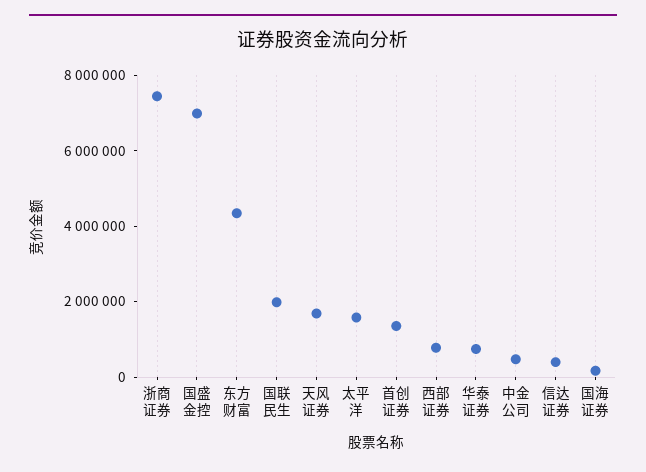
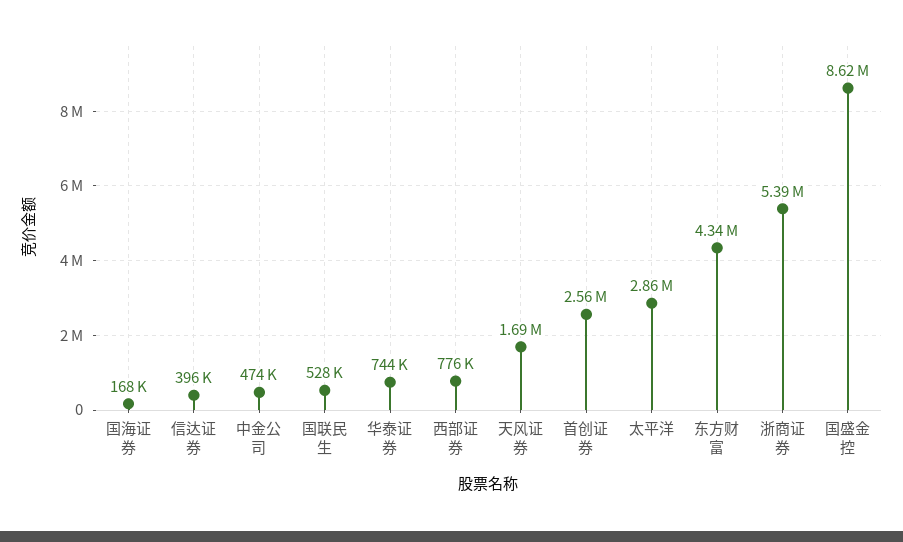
浙商证券: 7500000 -> 5390000
国盛金控: 7000000 -> 8620000
国联民生: 2000000 -> 528000
太平洋: 1500000 -> 2860000
首创证券: 1500000 -> 2560000

